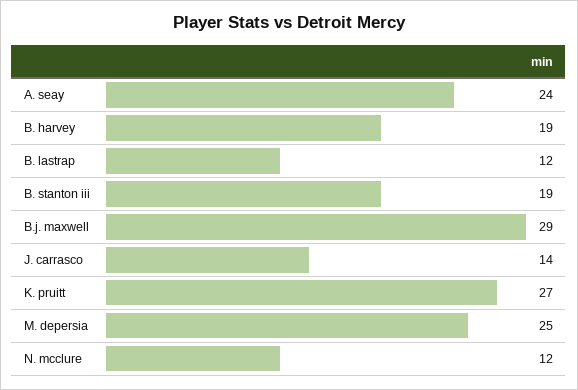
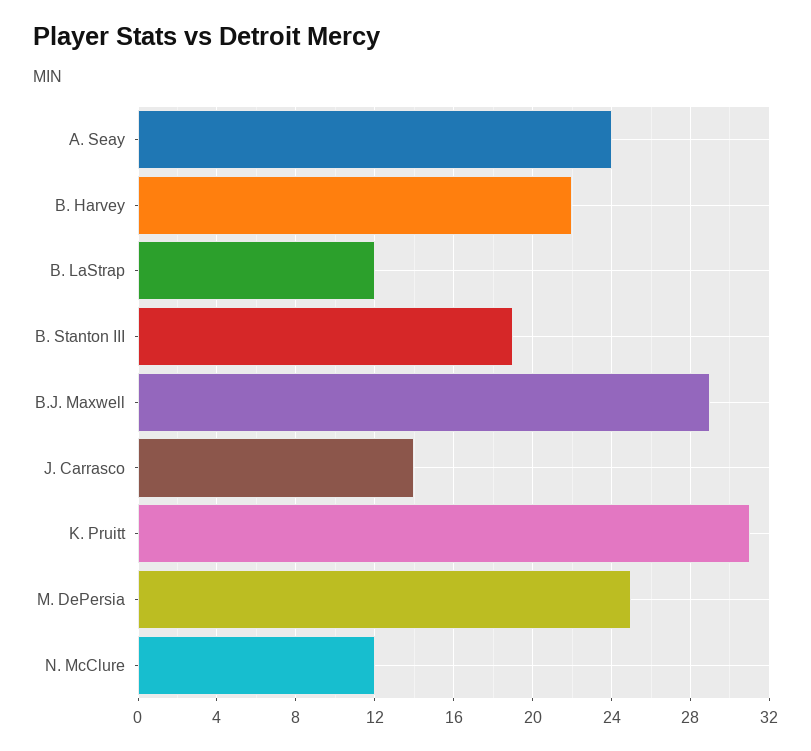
B. harvey: 19 -> 22
K. pruitt: 27 -> 31

